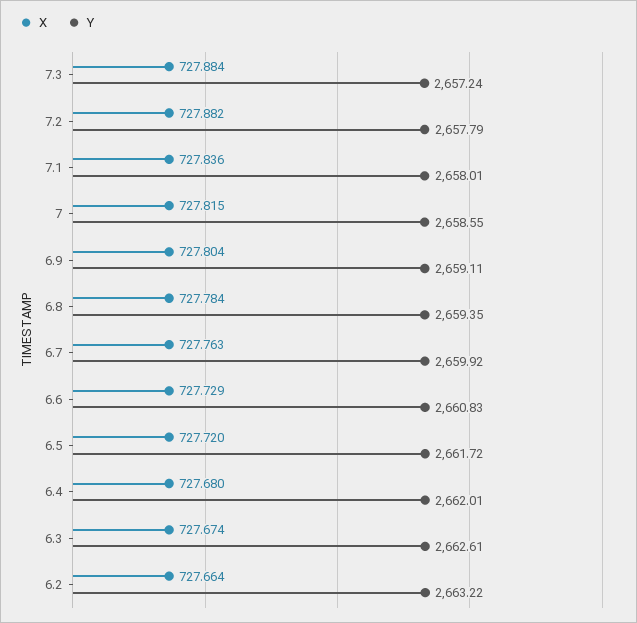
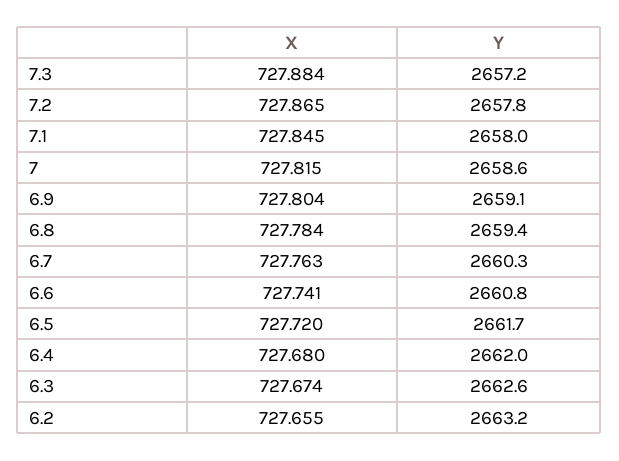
X, 7.2: 727.882 -> 727.865
X, 7.1: 727.836 -> 727.845
Y, 6.7: 2659.92 -> 2660.3
X, 6.6: 727.729 -> 727.741
X, 6.2: 727.664 -> 727.655

